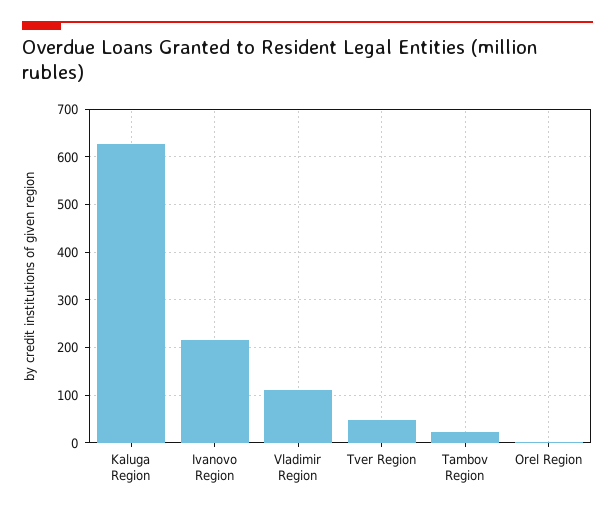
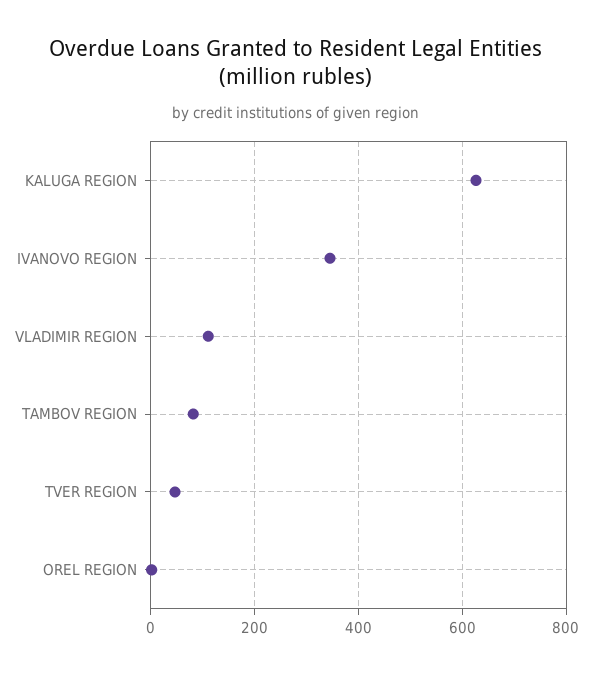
Ivanovo Region: 220 -> 340
Tambov Region: 20 -> 80

